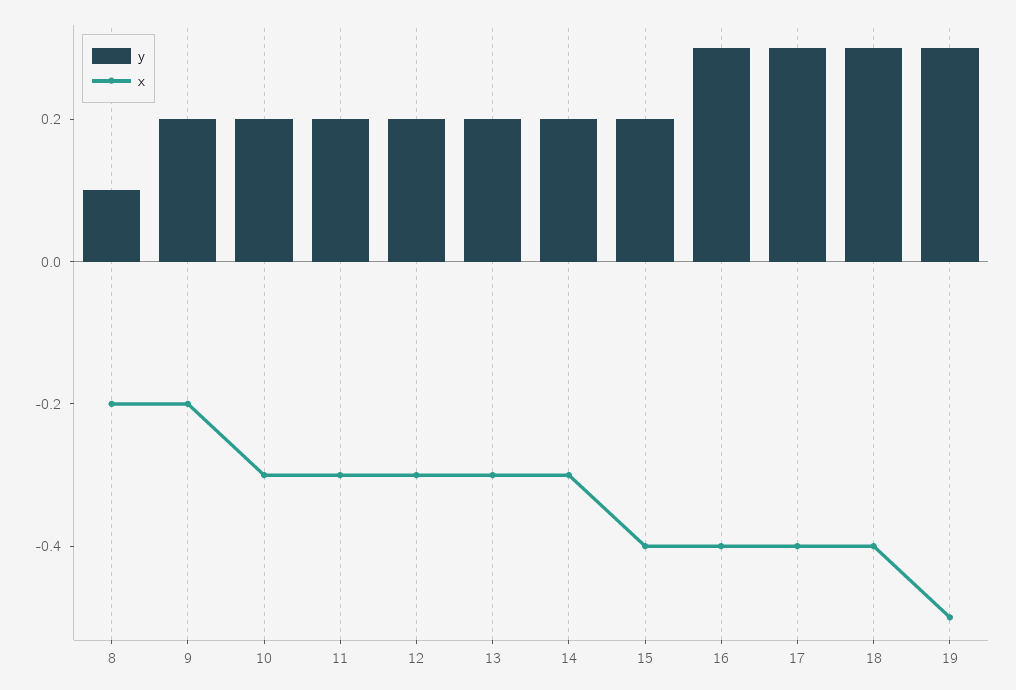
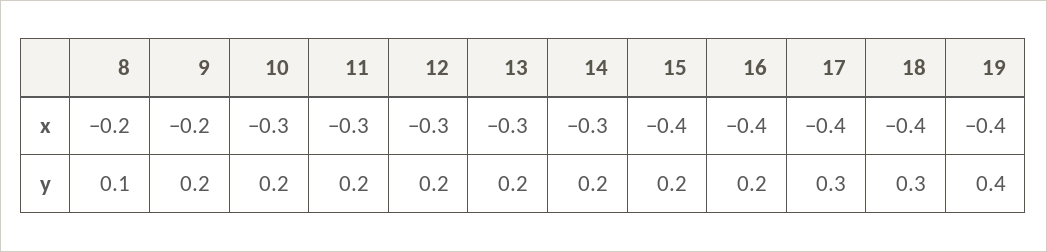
y, 16: 0.3 -> 0.2
y, 19: 0.3 -> 0.4
x, 19: -0.5 -> -0.4

